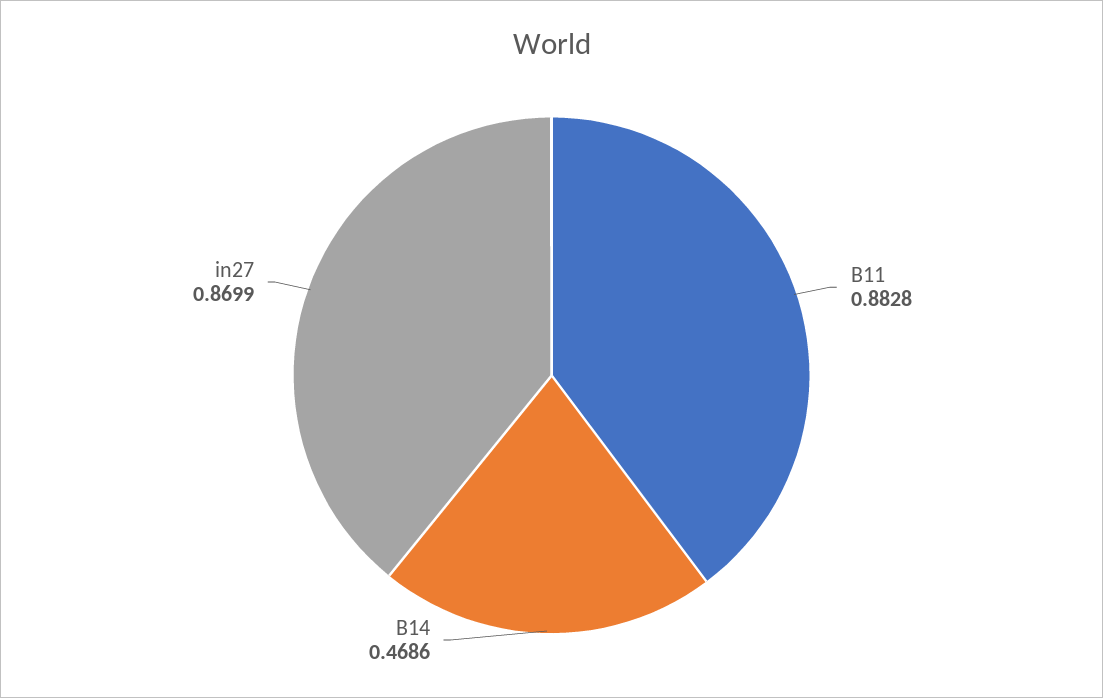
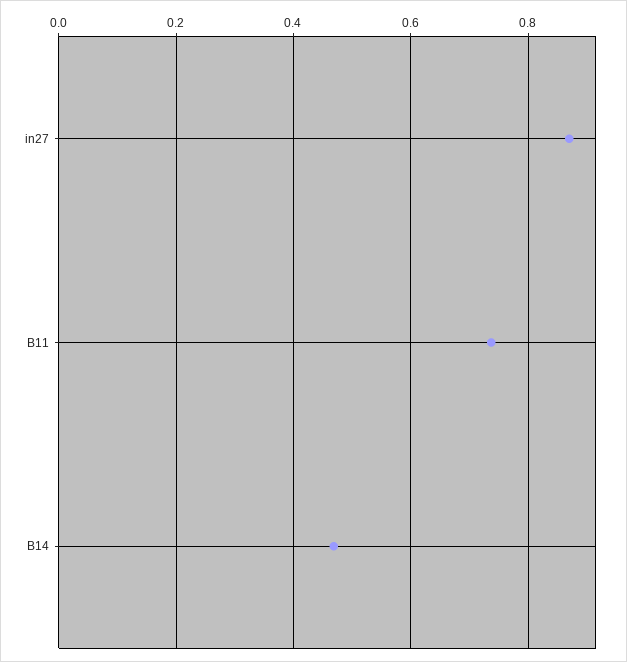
B11: 0.8828 -> 0.74

